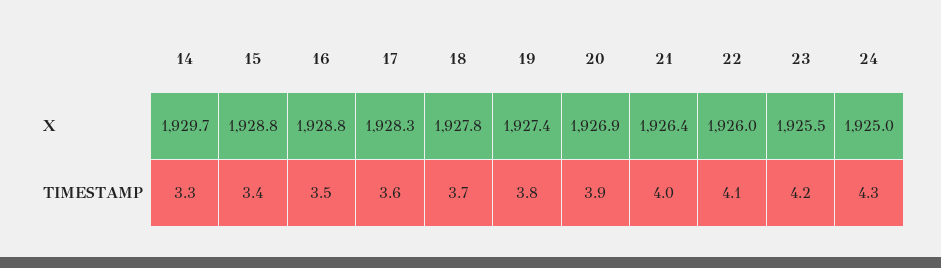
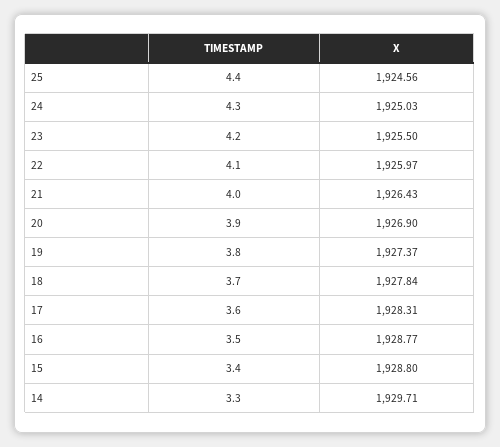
25, TIMESTAMP: none -> 4.4
25, X: none -> 1924.56

